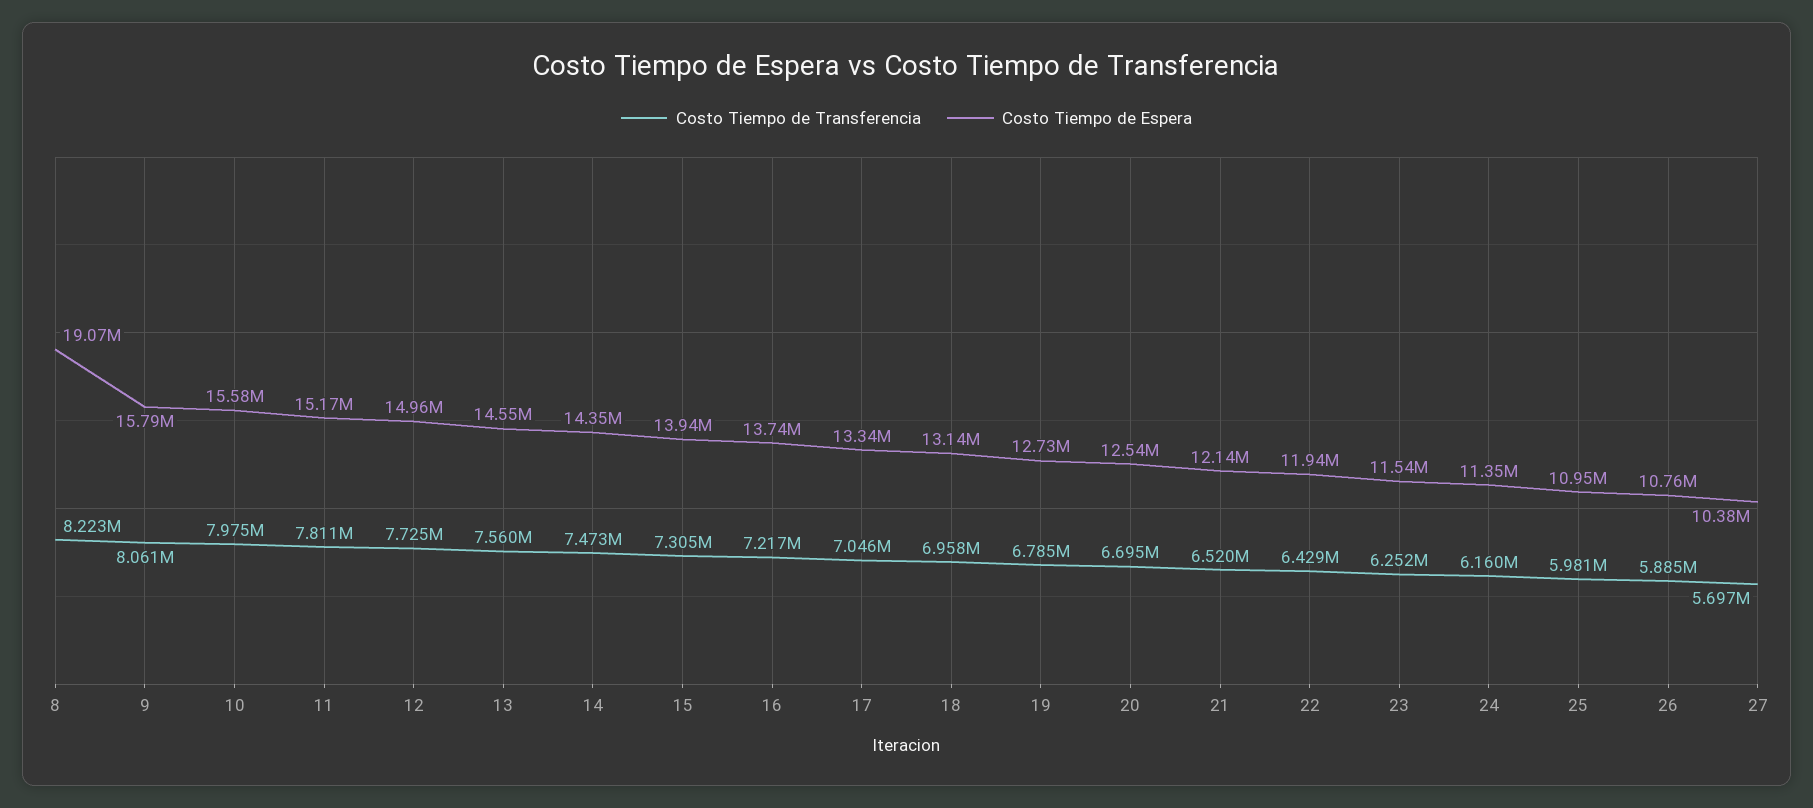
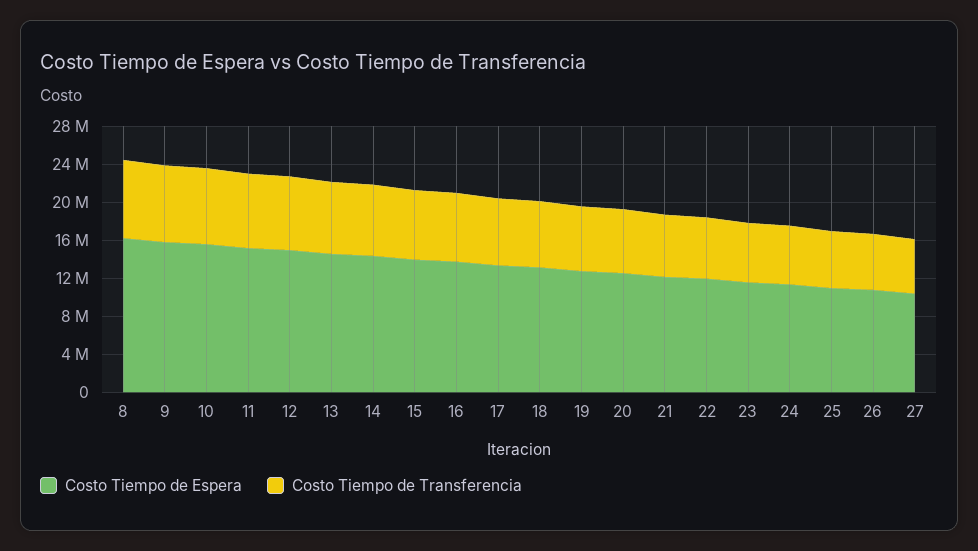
Costo Tiempo de Espera, 8: 19070000 -> 16000000

